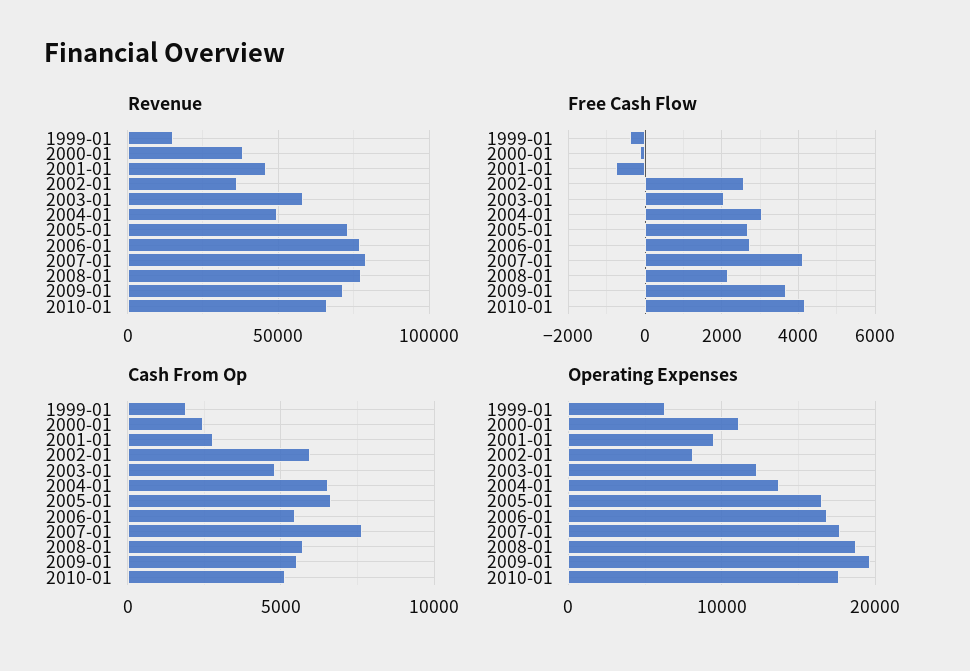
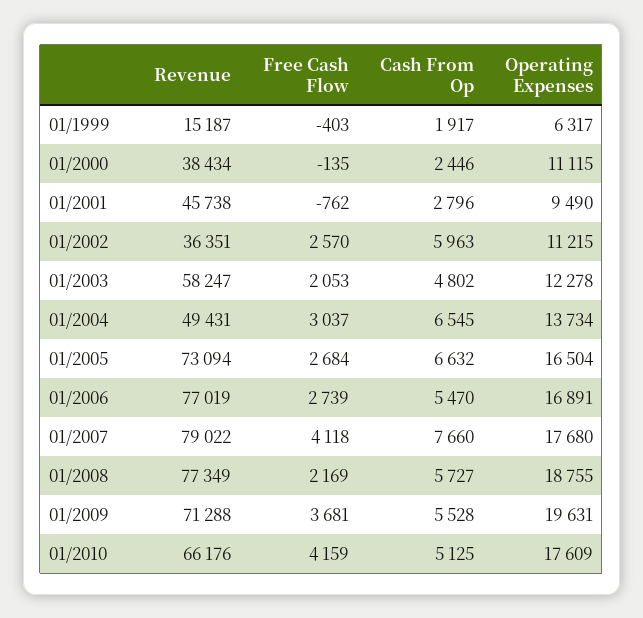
Operating Expenses, 2002-01: 8000 -> 11215

